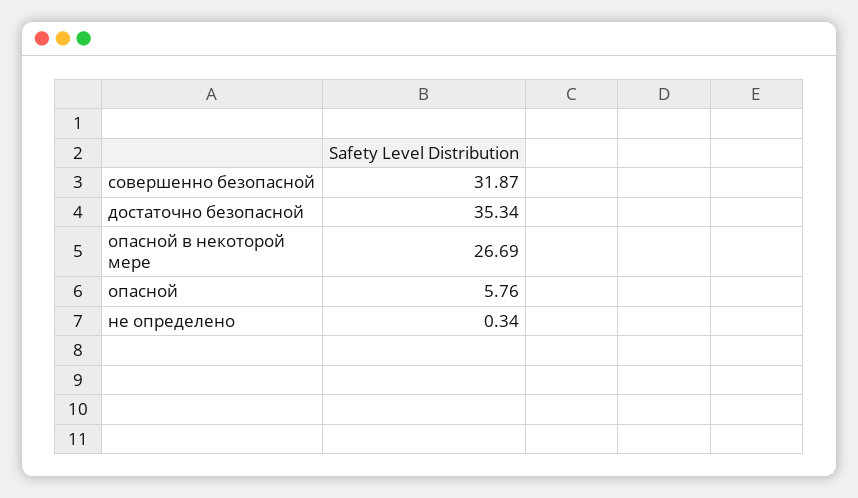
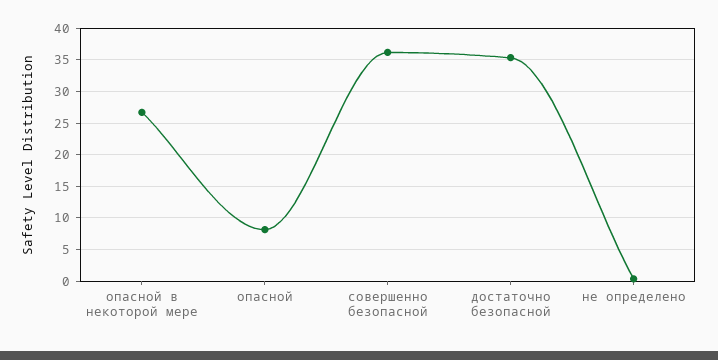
совершенно безопасной: 31.87 -> 36
опасной: 5.76 -> 8

